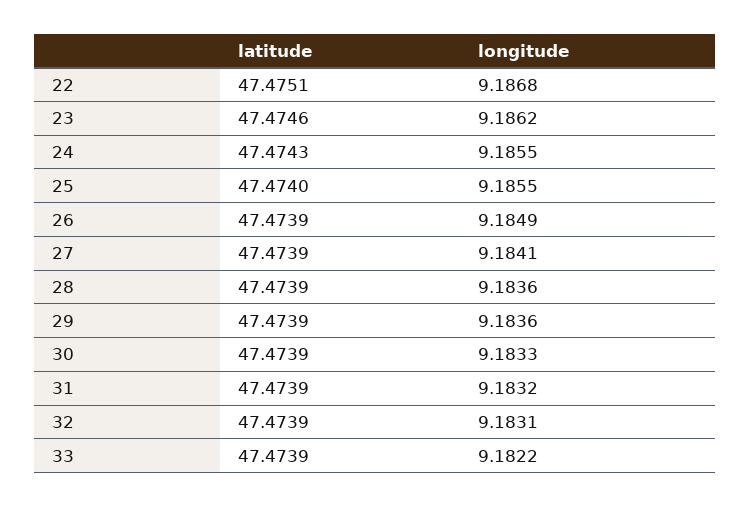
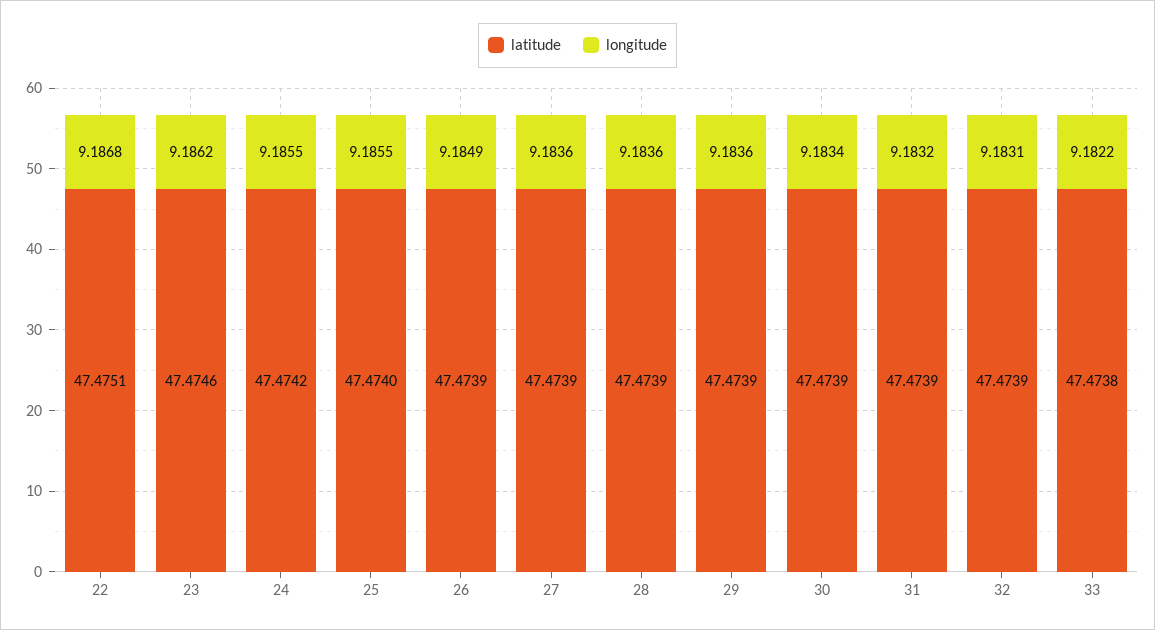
latitude, 24: 47.4743 -> 47.4742
longitude, 27: 9.1841 -> 9.1836
longitude, 30: 9.1833 -> 9.1834
latitude, 33: 47.4739 -> 47.4738

